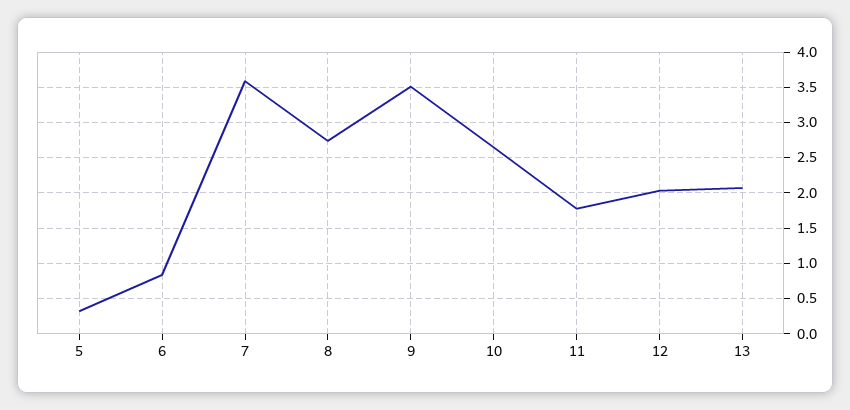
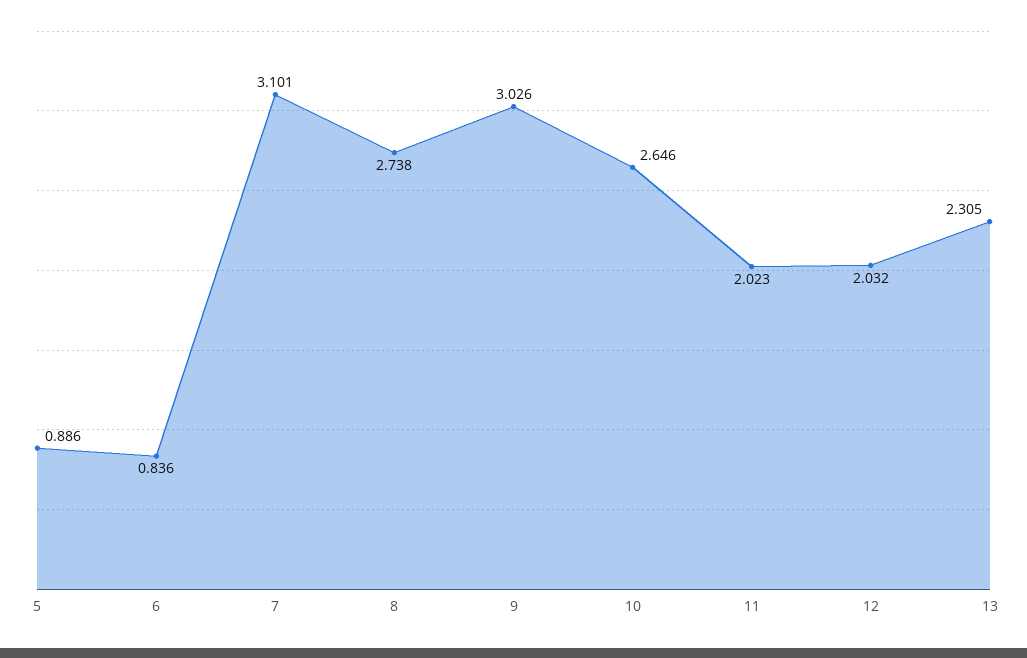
5: 0.3 -> 0.886
7: 3.6 -> 3.101
9: 3.5 -> 3.026
11: 1.8 -> 2.023
13: 2.1 -> 2.305

